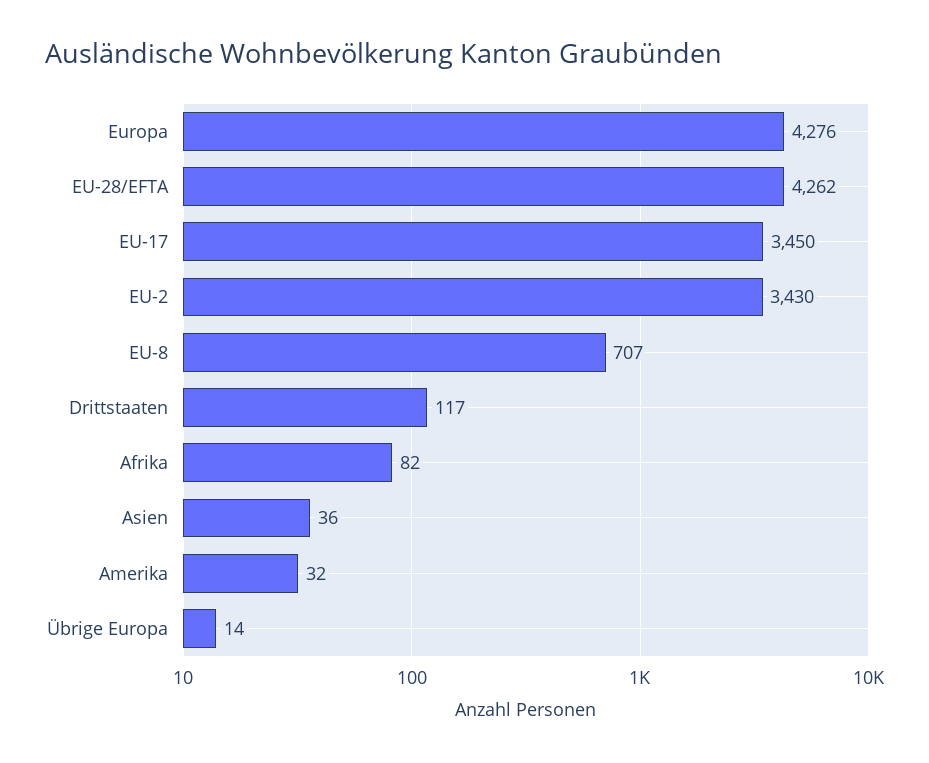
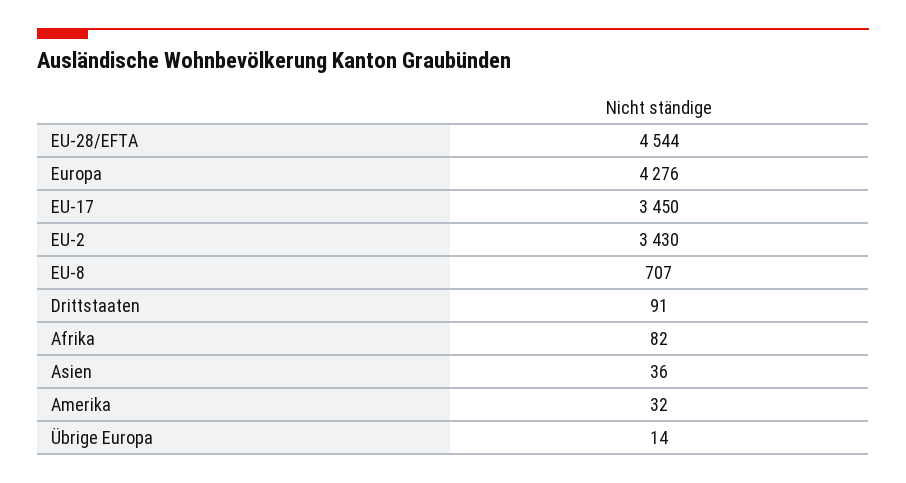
EU-28/EFTA: 4262 -> 4544
Drittstaaten: 117 -> 91

